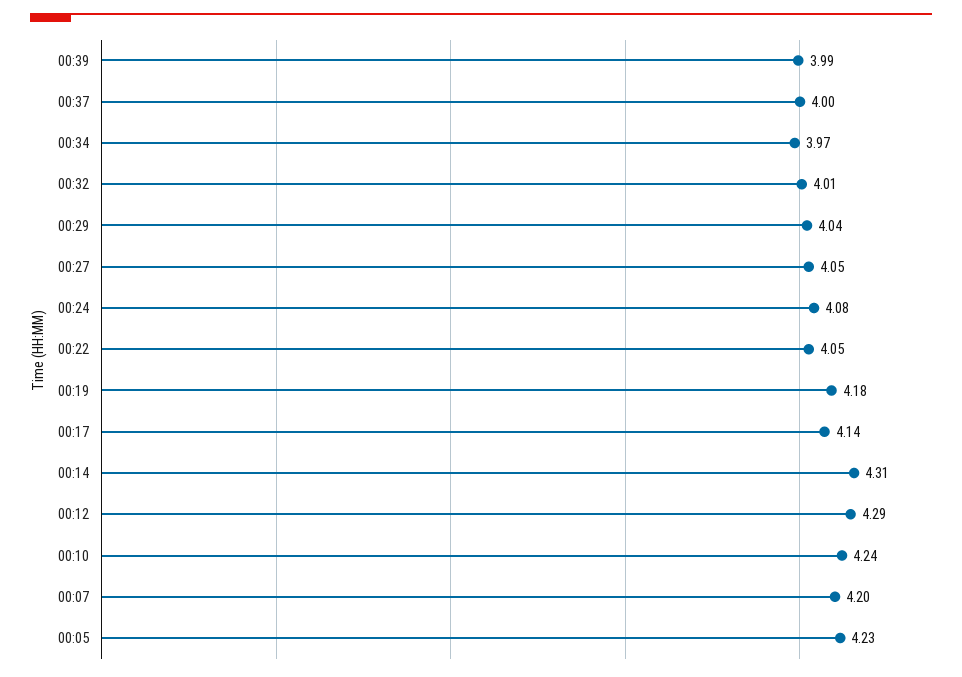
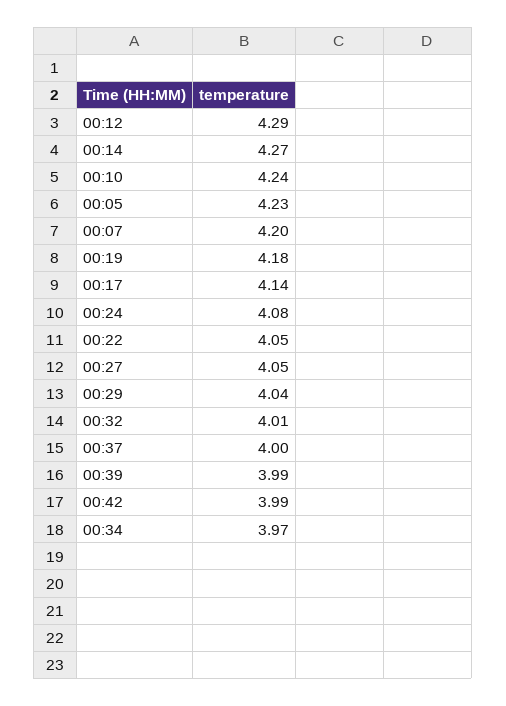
00:14: 4.31 -> 4.27
00:42: none -> 3.99

